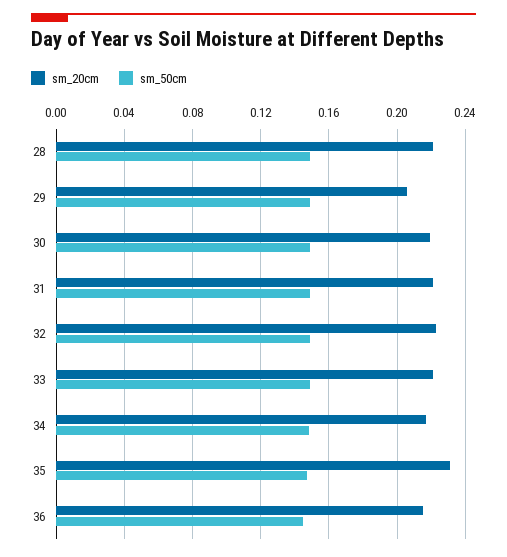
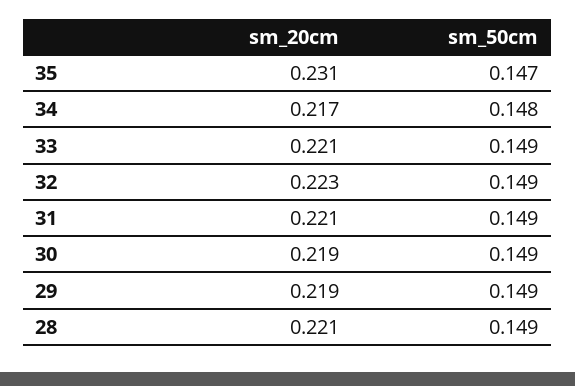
sm_20cm, 29: 0.205 -> 0.219
sm_20cm, 36: 0.215 -> none
sm_50cm, 36: 0.145 -> none

